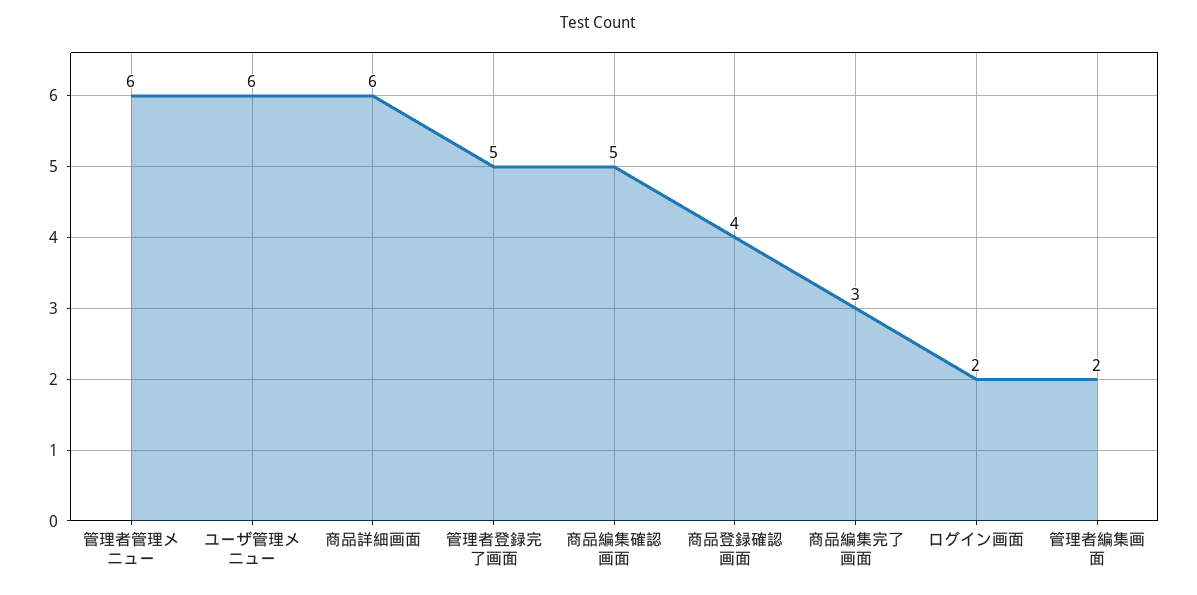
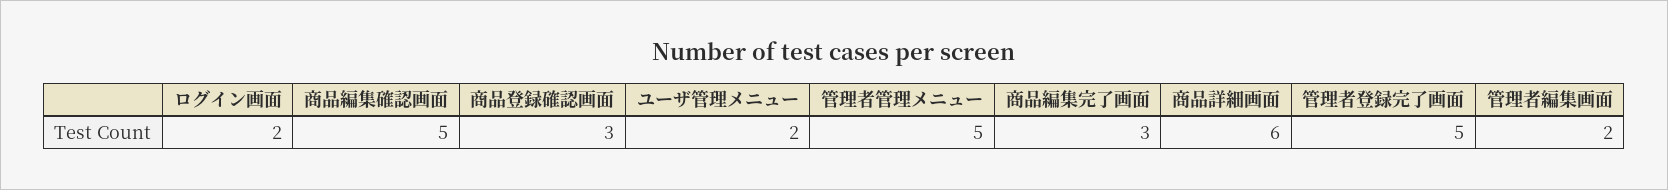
管理者管理メニュー: 6 -> 5
ユーザ管理メニュー: 6 -> 2
商品登録確認画面: 4 -> 3

